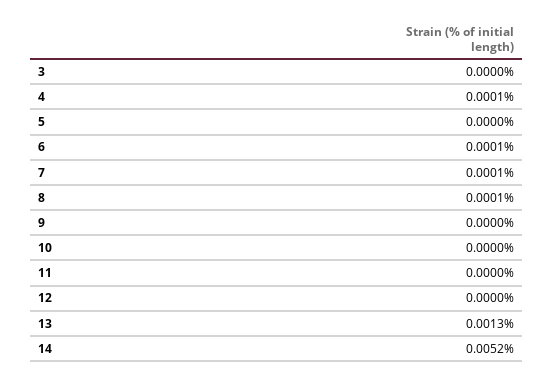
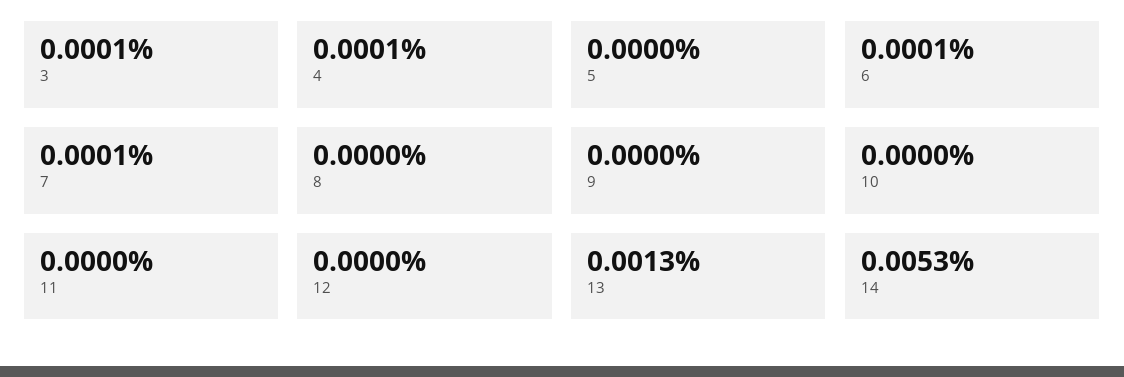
3: 0 -> 0.0001
8: 0.0001 -> 0
14: 0.0052 -> 0.0053

